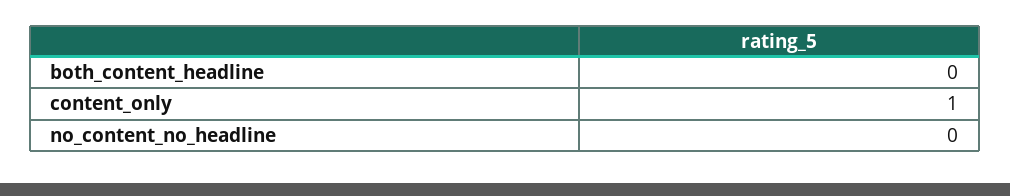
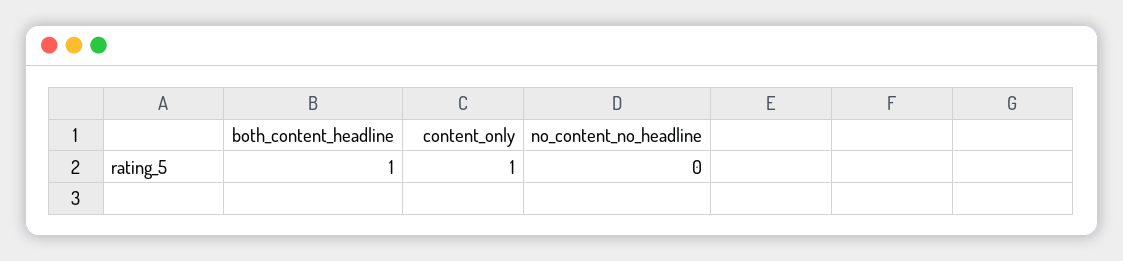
both_content_headline: 0 -> 1

